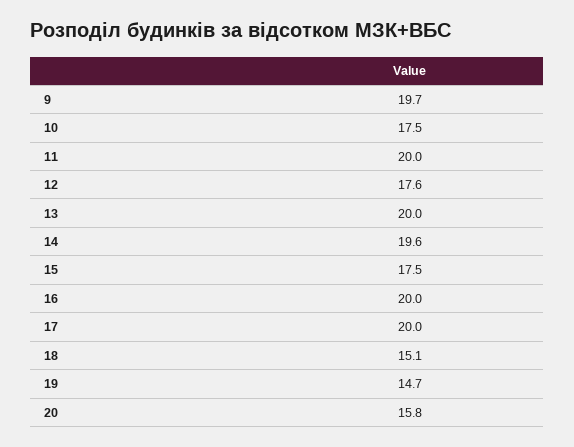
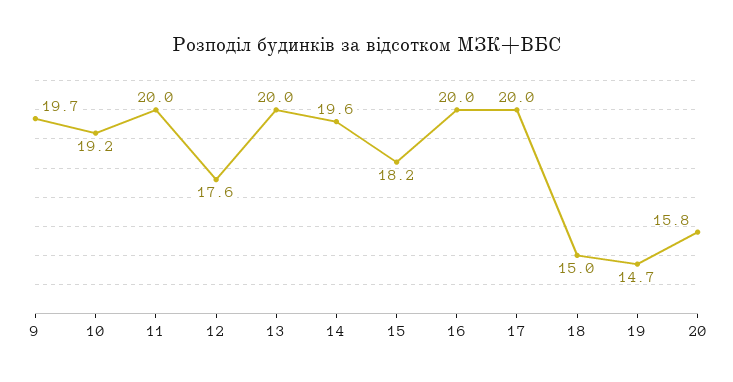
10: 17.5 -> 19.2
15: 17.5 -> 18.2
18: 15.1 -> 15

